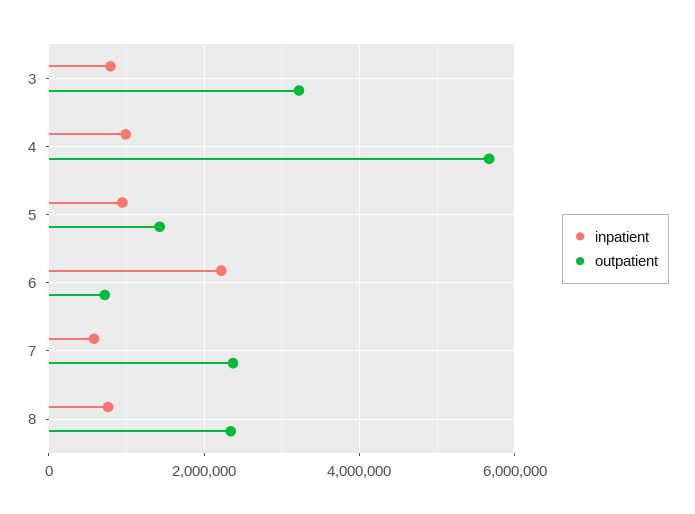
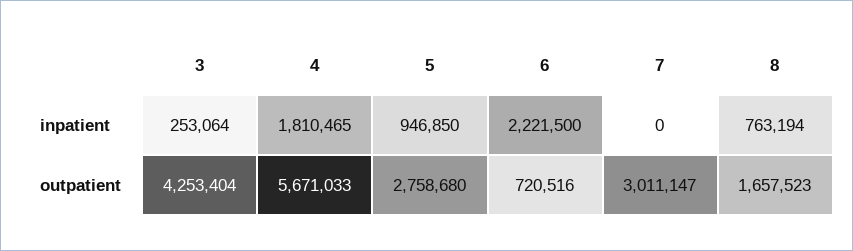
inpatient, 3: 800000 -> 253064
outpatient, 3: 3200000 -> 4253404
inpatient, 4: 1000000 -> 1810465
outpatient, 5: 1400000 -> 2758680
inpatient, 7: 600000 -> 0
outpatient, 7: 2400000 -> 3011147
outpatient, 8: 2400000 -> 1657523

